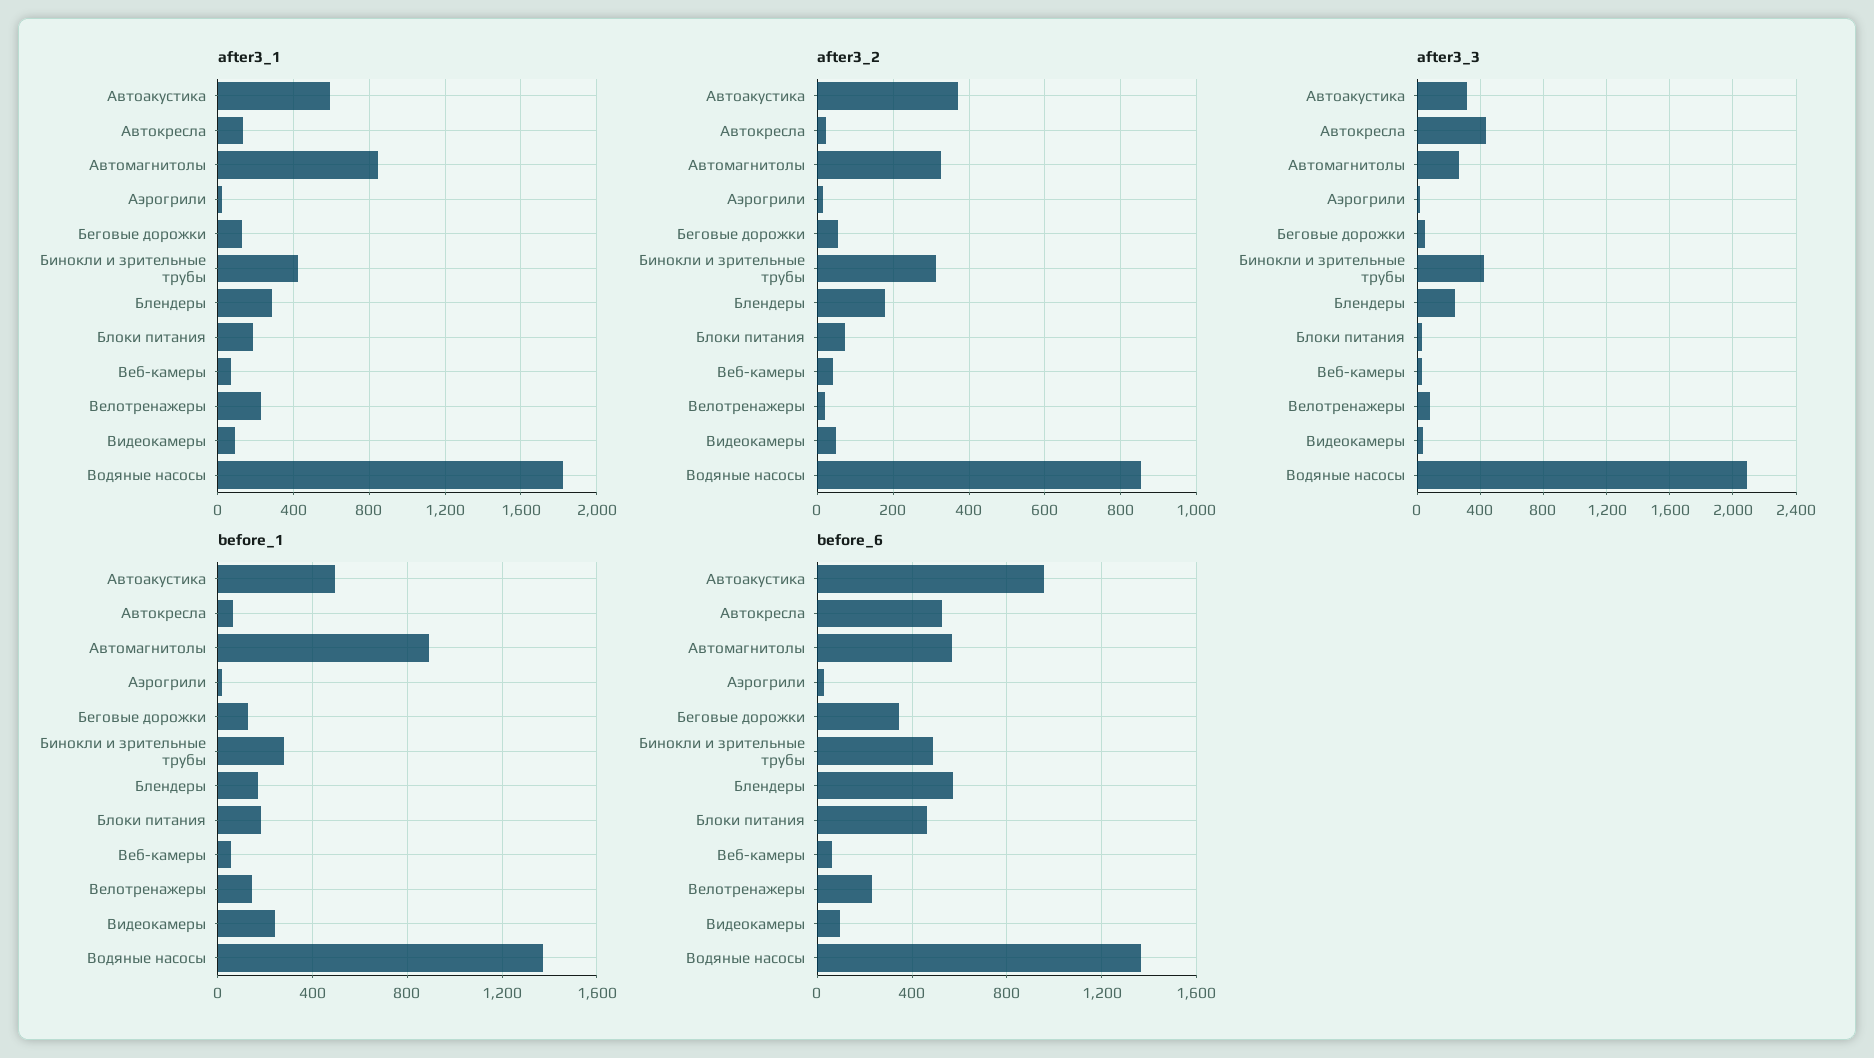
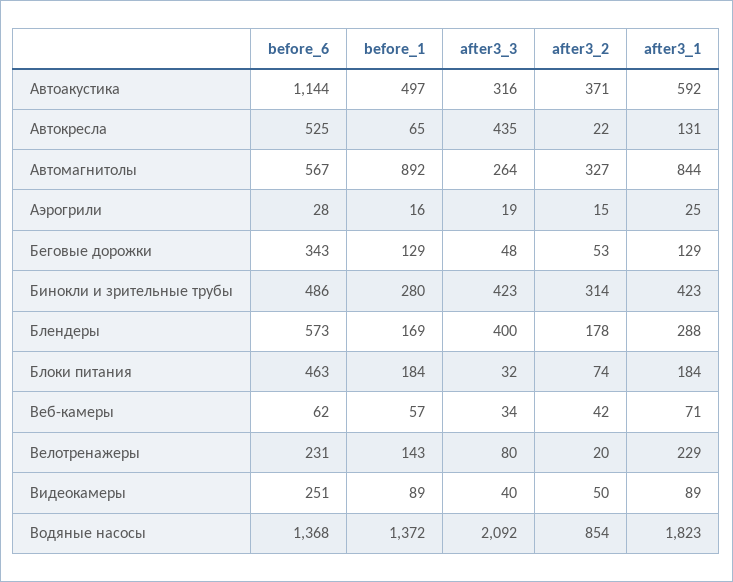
after3_3, Блендеры: 250 -> 400
before_1, Видеокамеры: 250 -> 89
before_6, Автоакустика: 950 -> 1144
before_6, Видеокамеры: 100 -> 251

